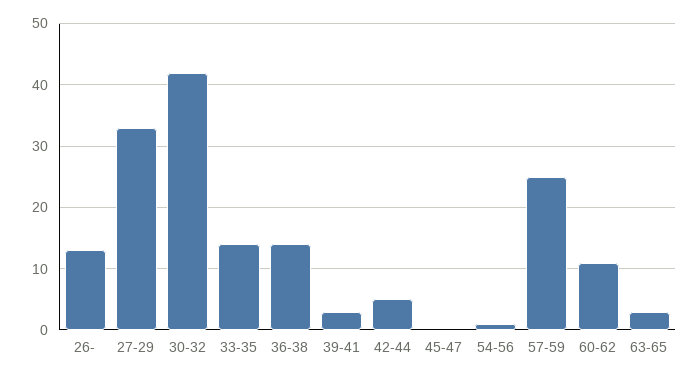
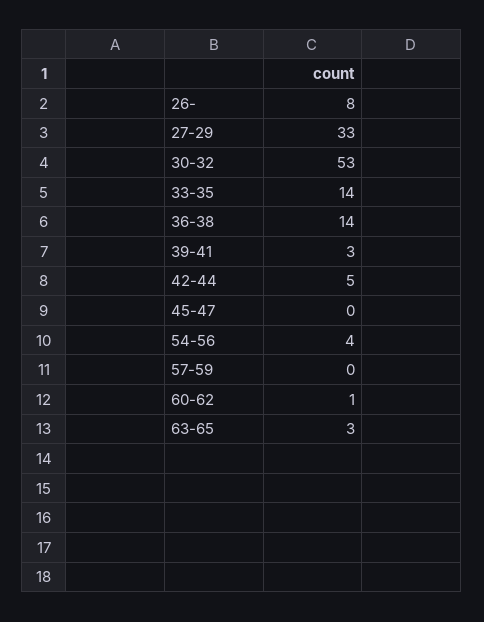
26-: 13 -> 8
30-32: 42 -> 53
54-56: 1 -> 4
57-59: 25 -> 0
60-62: 11 -> 1

